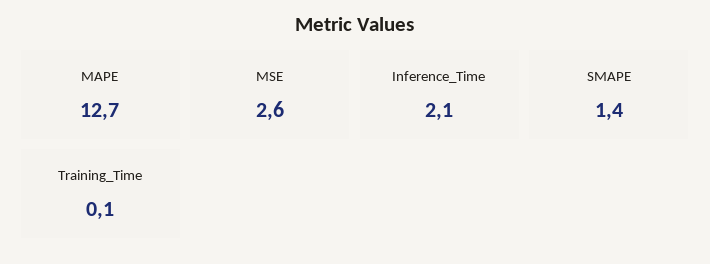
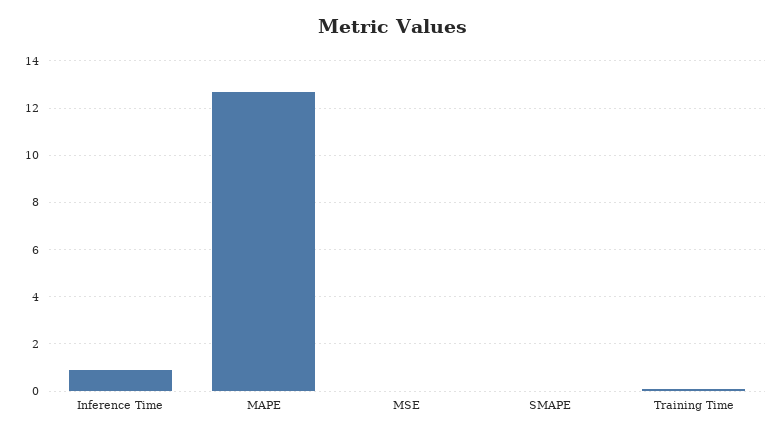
MSE: 2.6 -> 0
Inference_Time: 2.1 -> 1
SMAPE: 1.4 -> 0

